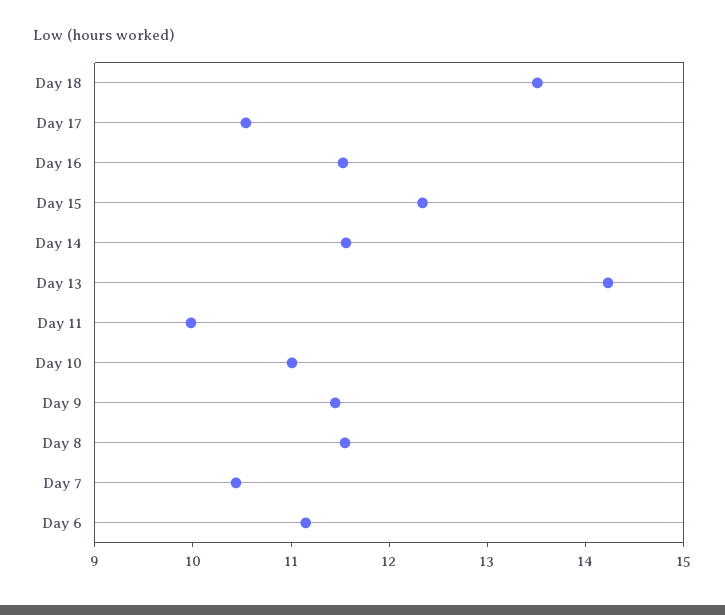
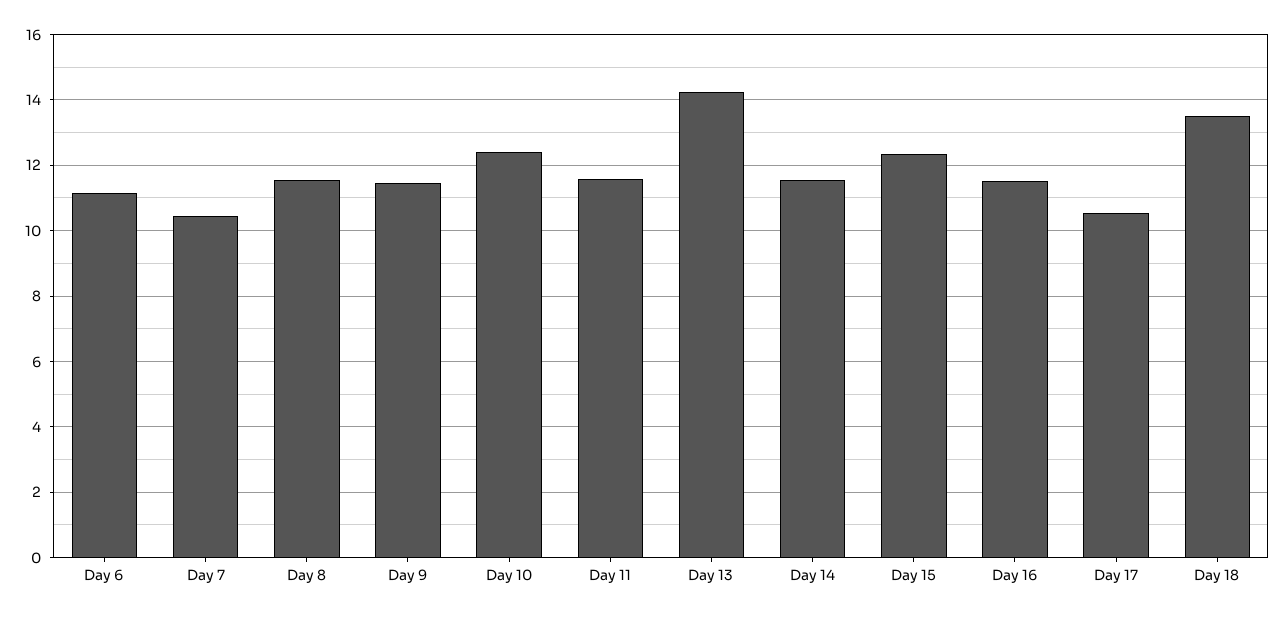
Day 11: 10 -> 11.6
Day 10: 11 -> 12.4

